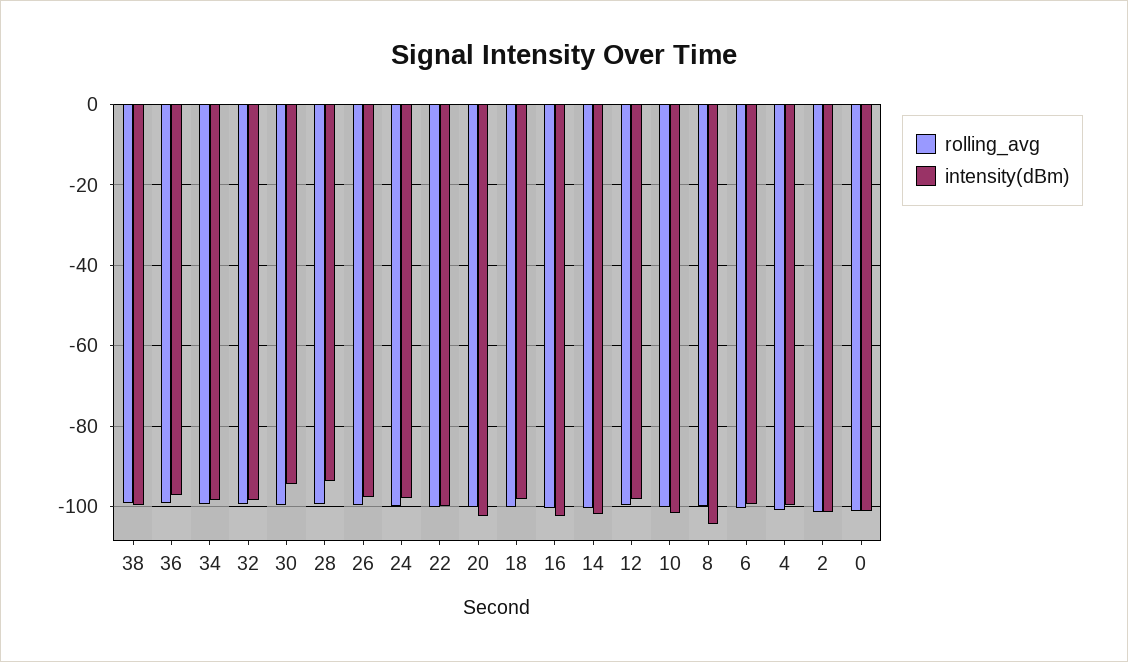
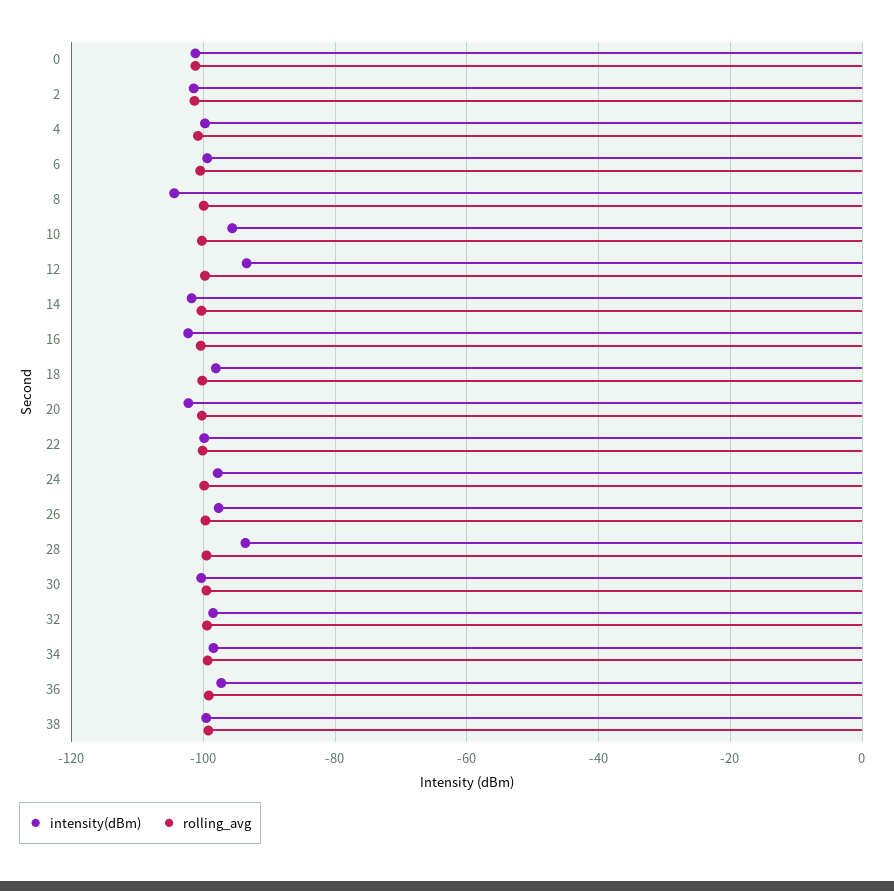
intensity(dBm), 30: -94 -> -100
intensity(dBm), 12: -98 -> -94
intensity(dBm), 10: -102 -> -96

